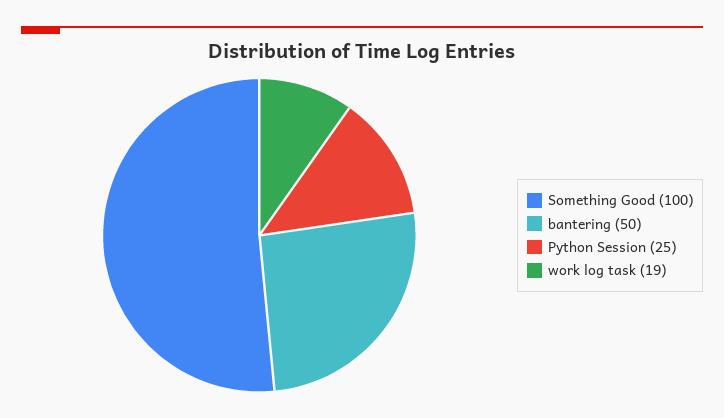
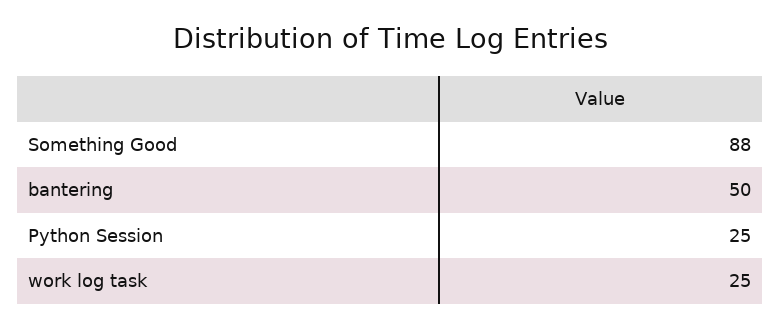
Something Good: 100 -> 88
work log task: 19 -> 25

